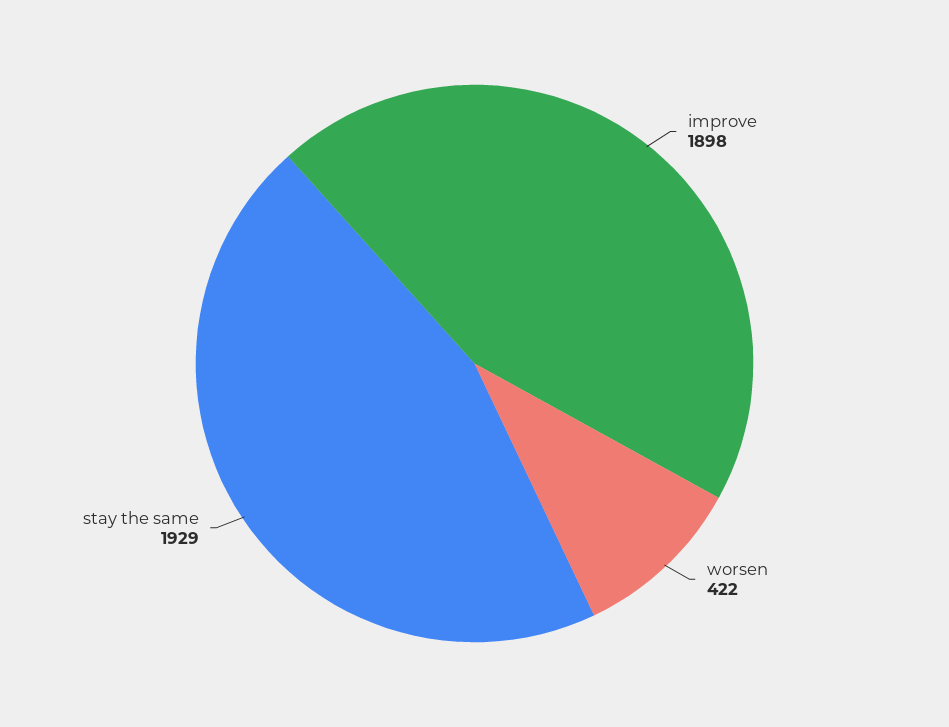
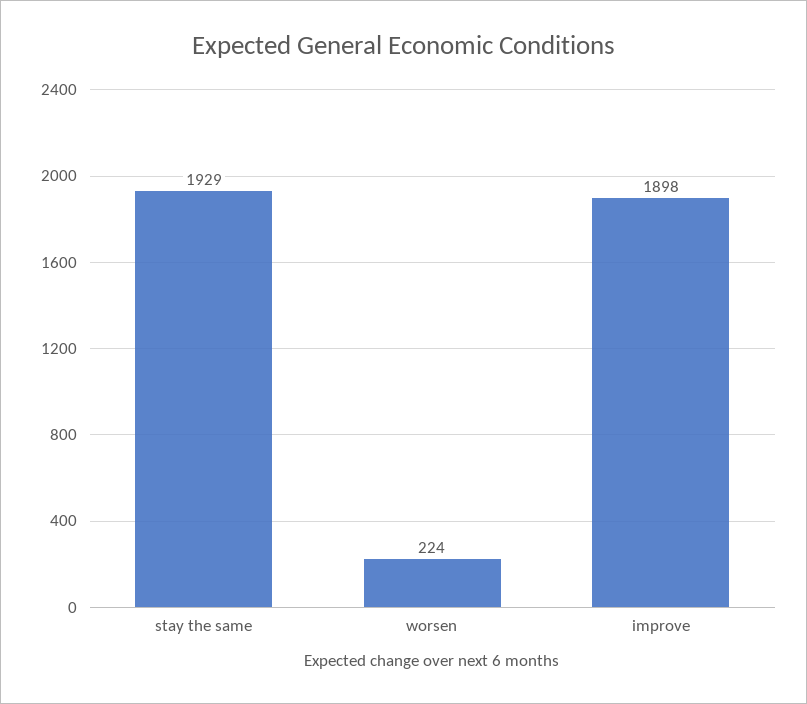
worsen: 422 -> 224

